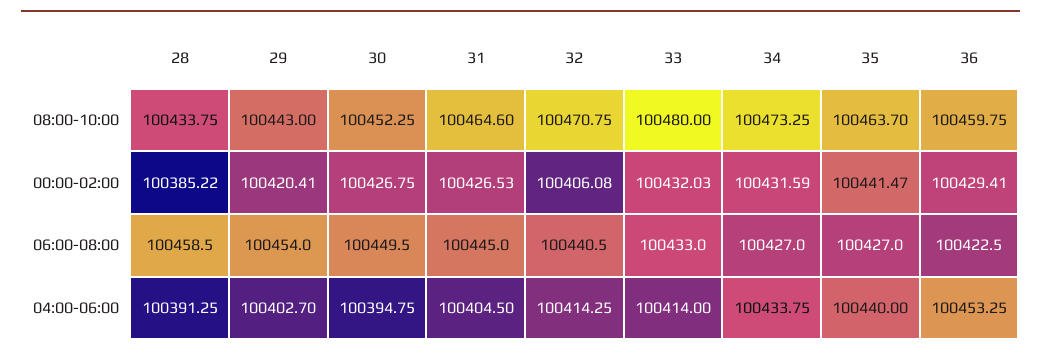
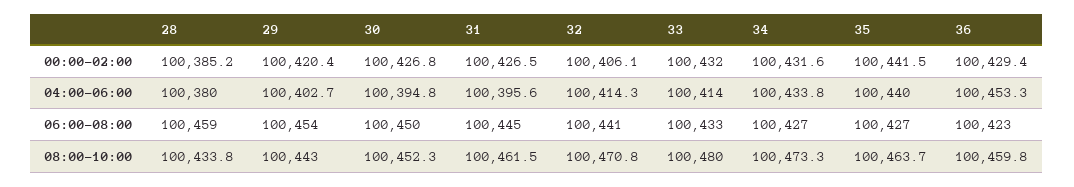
31, 08:00-10:00: 100464.6 -> 100461.5
28, 04:00-06:00: 100391.25 -> 100380
31, 04:00-06:00: 100404.5 -> 100395.6

